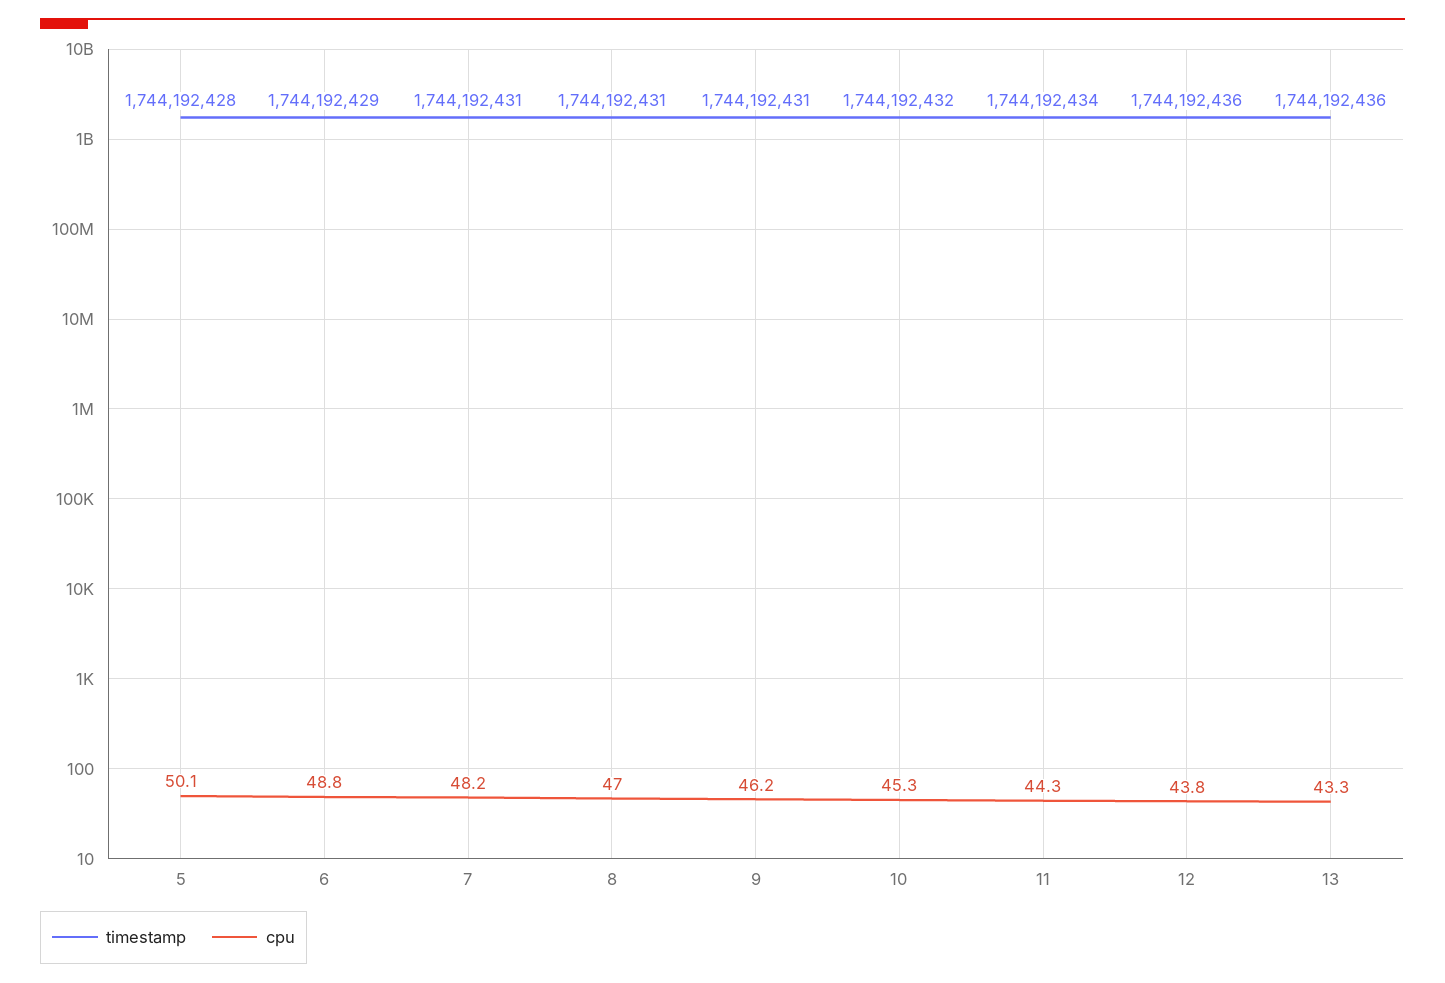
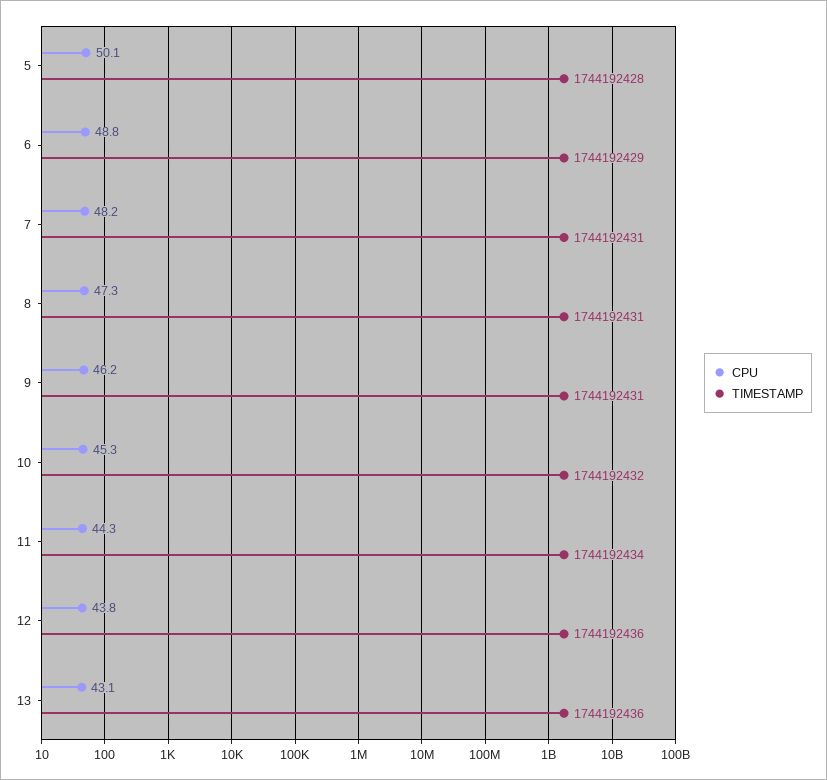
cpu, 8: 47 -> 47.3
cpu, 13: 43.3 -> 43.1

